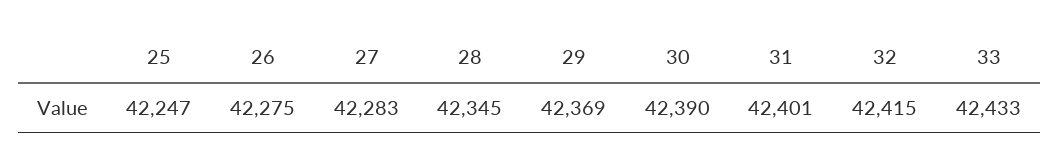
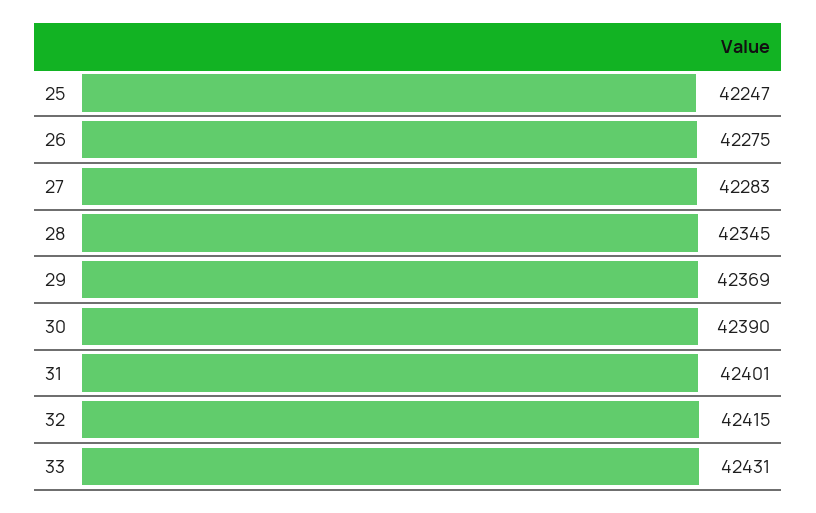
33: 42433 -> 42431

